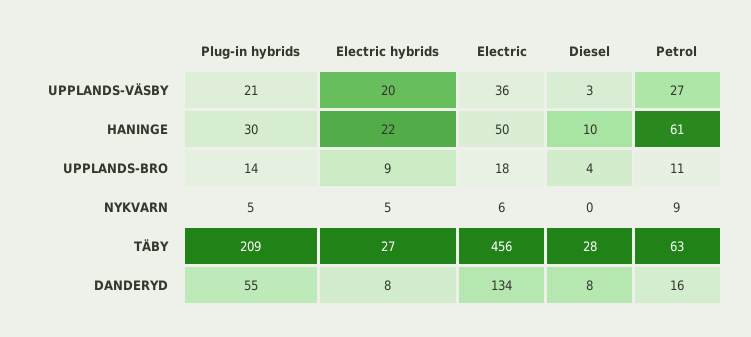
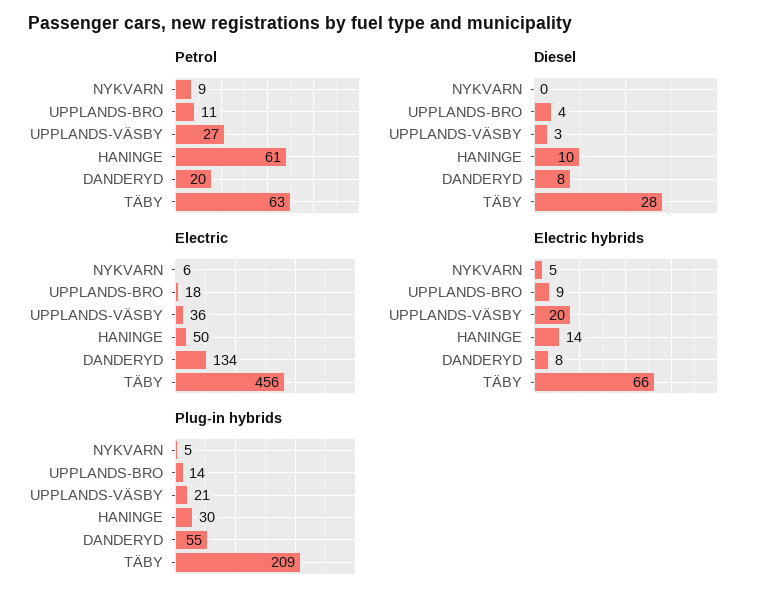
Electric hybrids, HANINGE: 22 -> 14
Electric hybrids, TÄBY: 27 -> 66
Petrol, DANDERYD: 16 -> 20

